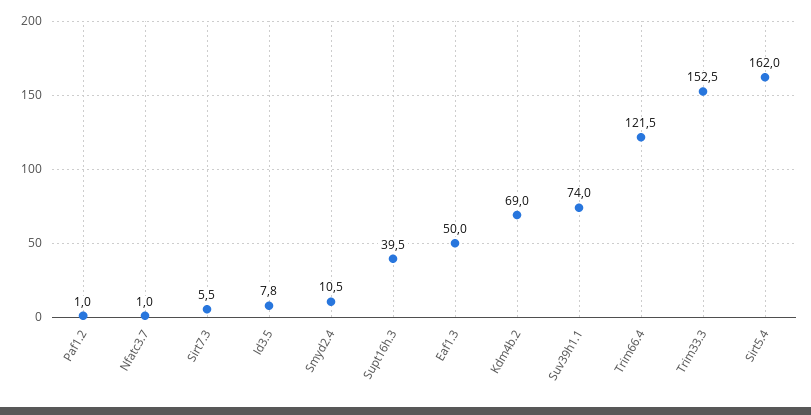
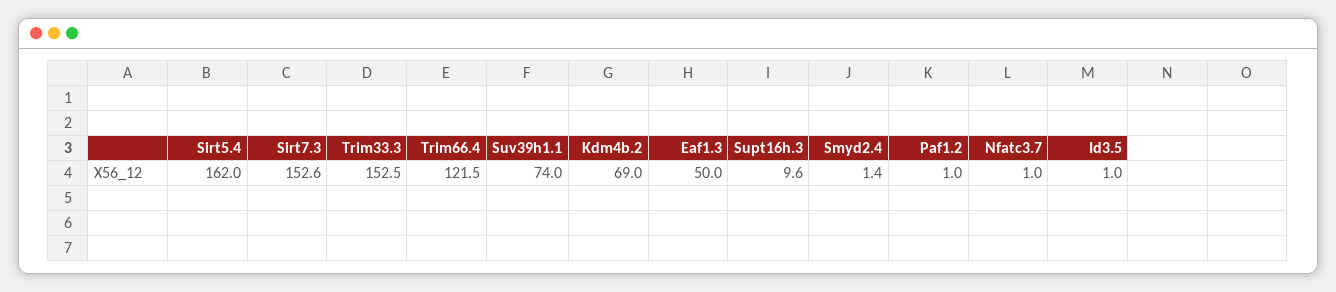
Sirt7.3: 5.5 -> 152.6
Id3.5: 7.8 -> 1
Smyd2.4: 10.5 -> 1.4
Supt16h.3: 39.5 -> 9.6

